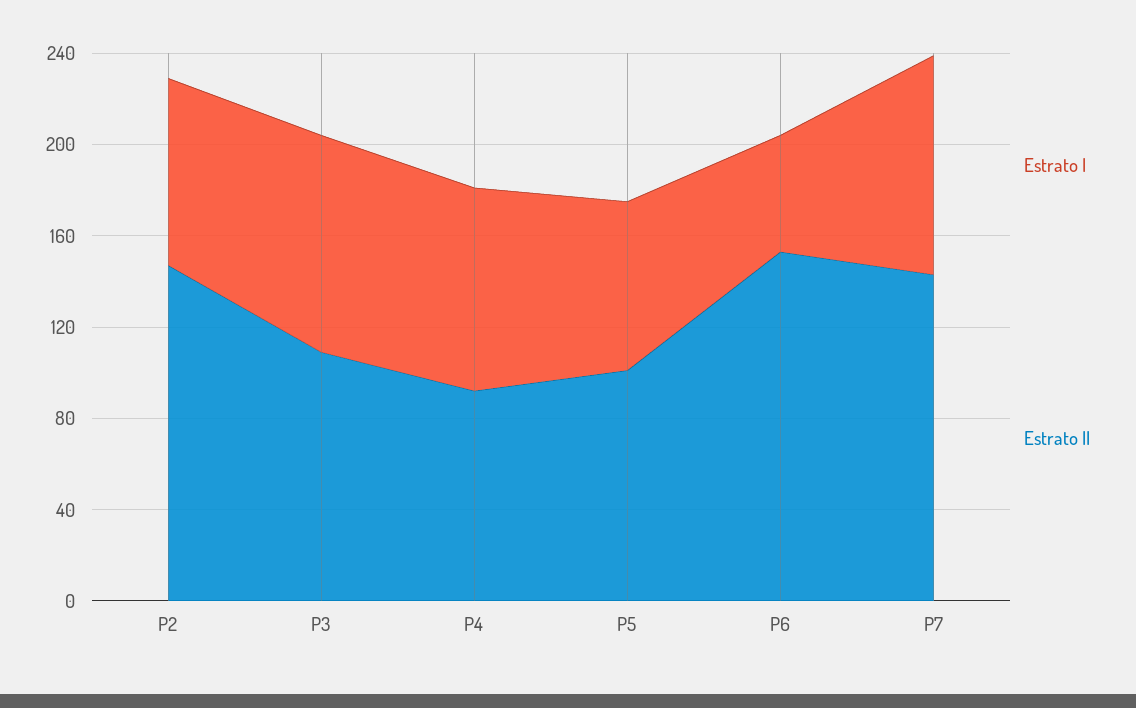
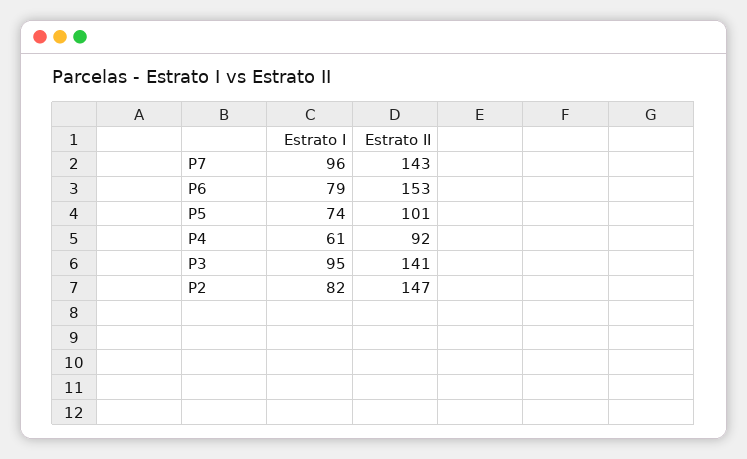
Estrato II, P3: 110 -> 141
Estrato I, P4: 90 -> 61
Estrato I, P6: 50 -> 79

